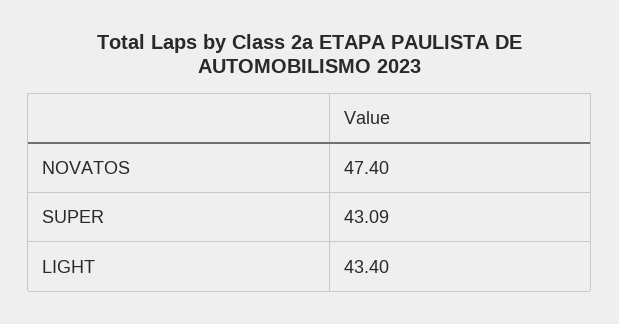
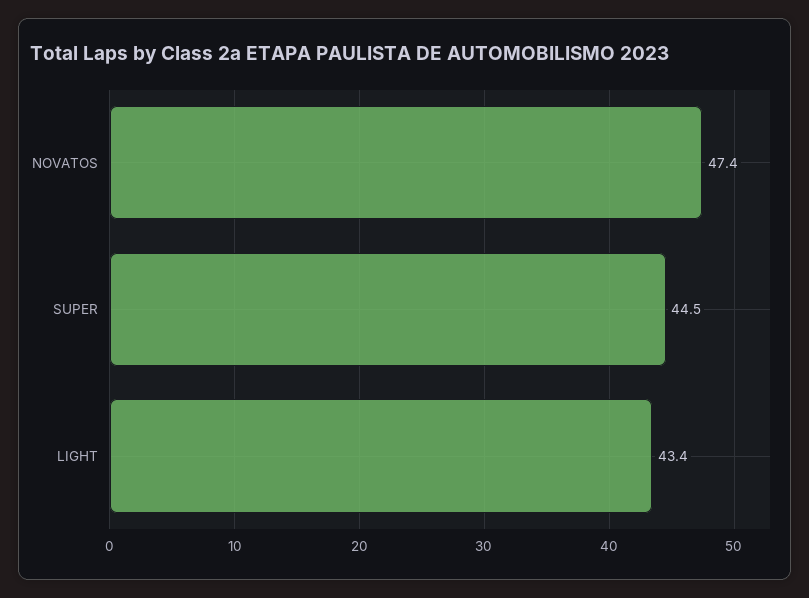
SUPER: 43.09 -> 44.5

